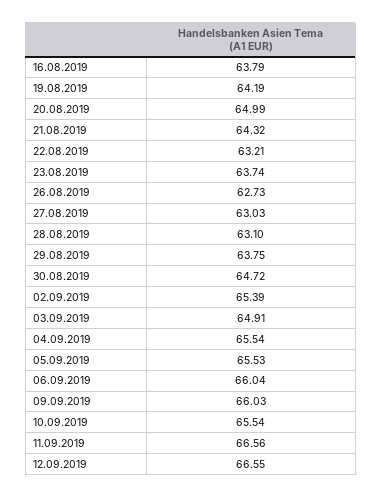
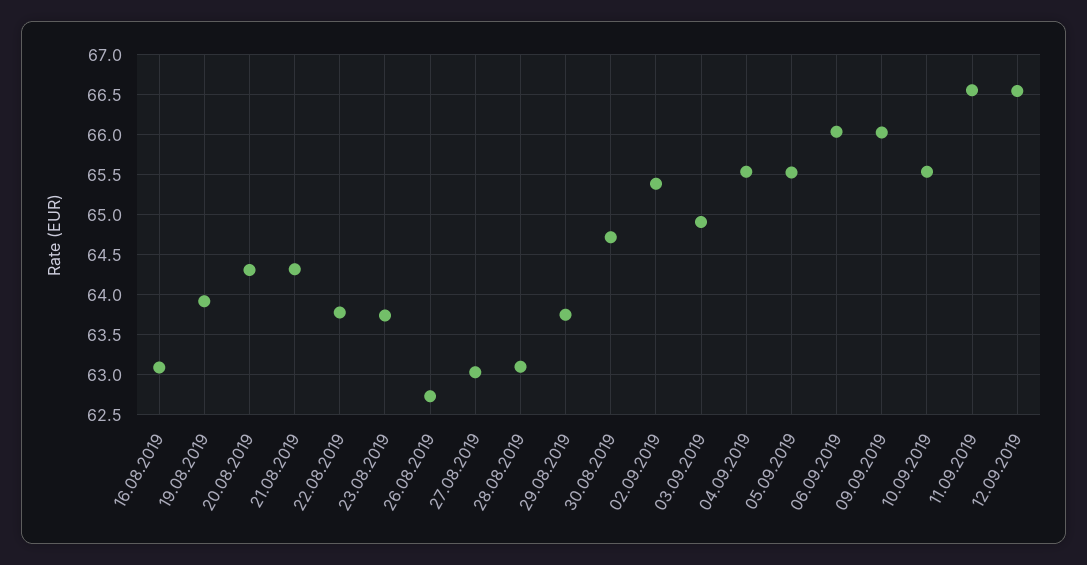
16.08.2019: 63.79 -> 63.1
19.08.2019: 64.19 -> 63.9
20.08.2019: 64.99 -> 64.3
22.08.2019: 63.21 -> 63.8

